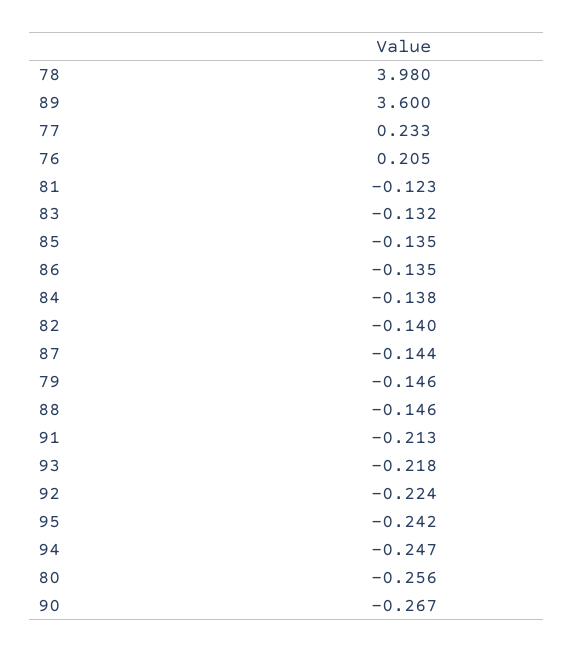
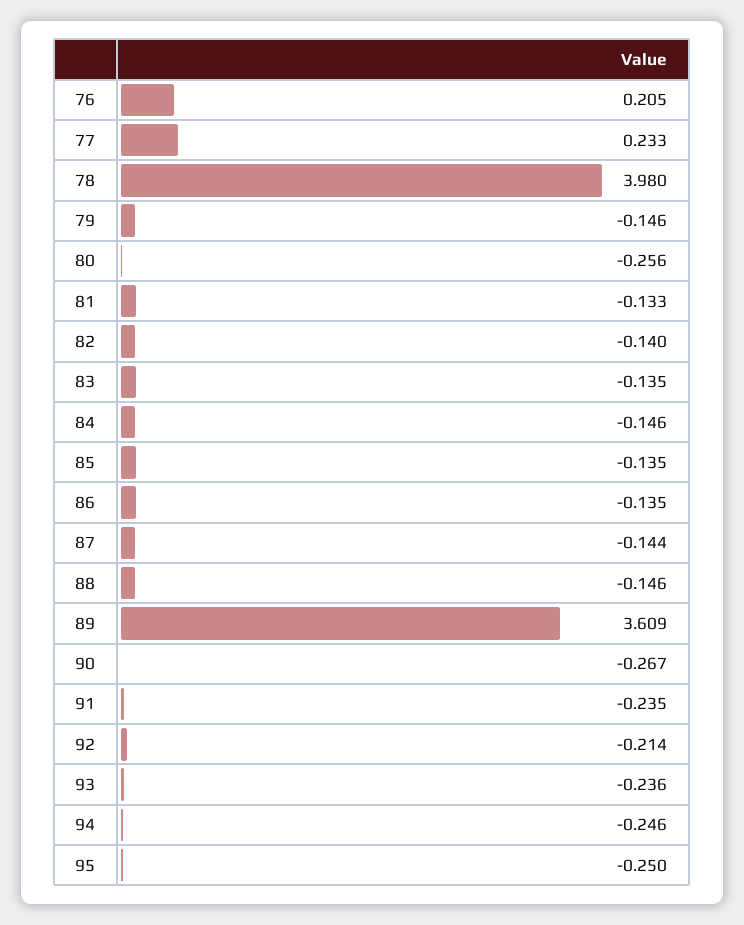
89: 3.6 -> 3.609
81: -0.123 -> -0.133
83: -0.132 -> -0.135
84: -0.138 -> -0.146
91: -0.213 -> -0.235
93: -0.218 -> -0.236
92: -0.224 -> -0.214
95: -0.242 -> -0.25
94: -0.247 -> -0.246

